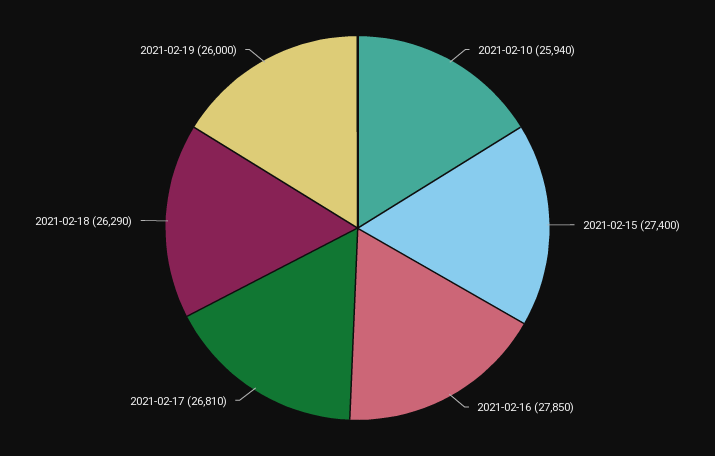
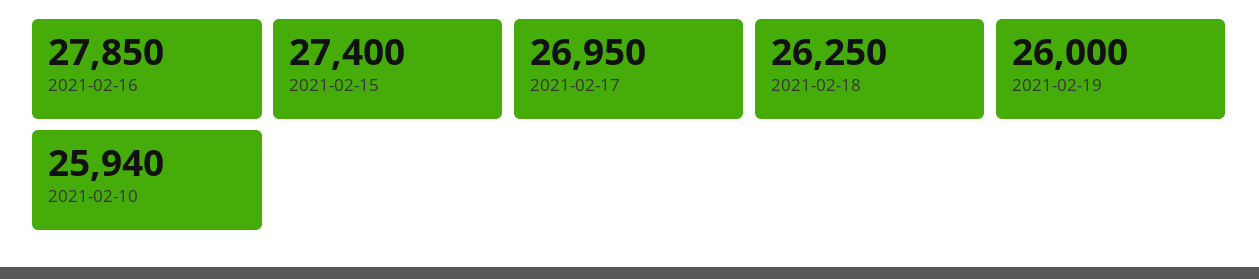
2021-02-17: 26810 -> 26950
2021-02-18: 26290 -> 26250

